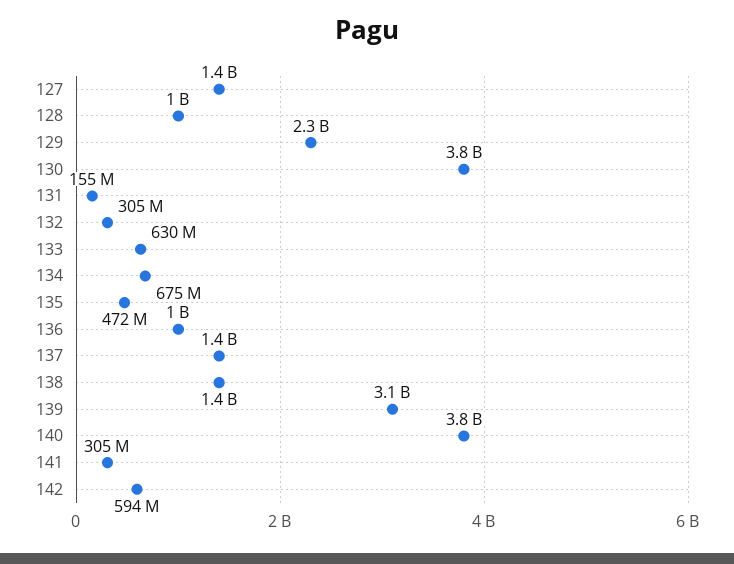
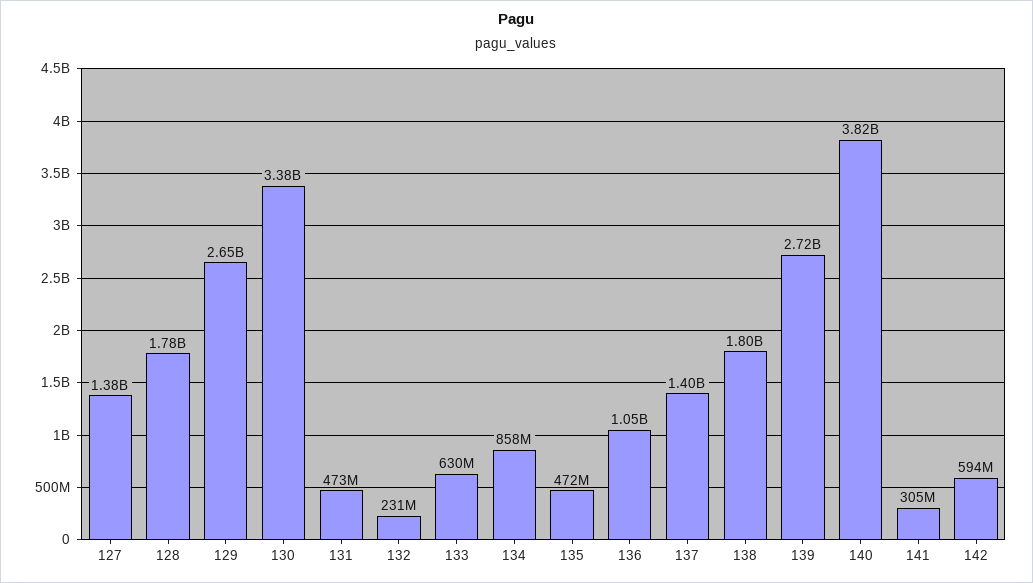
128: 1000000000 -> 1780000000
129: 2300000000 -> 2650000000
130: 3800000000 -> 3380000000
131: 155000000 -> 473000000
132: 305000000 -> 231000000
134: 675000000 -> 858000000
138: 1400000000 -> 1800000000
139: 3100000000 -> 2720000000

